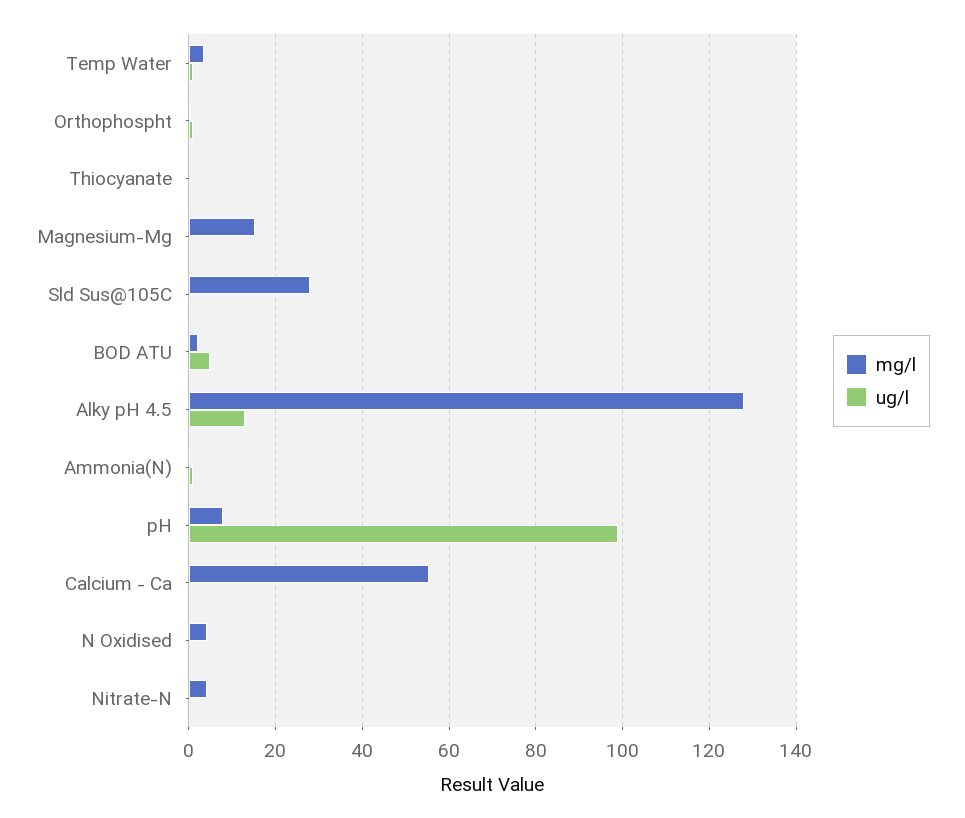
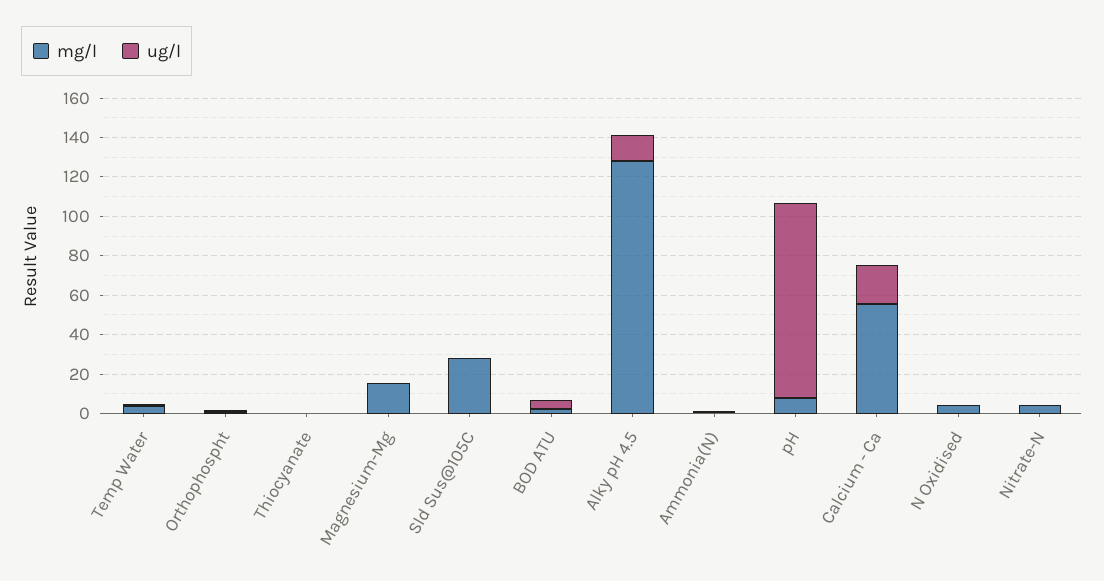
ug/l, Calcium - Ca: 0 -> 20

